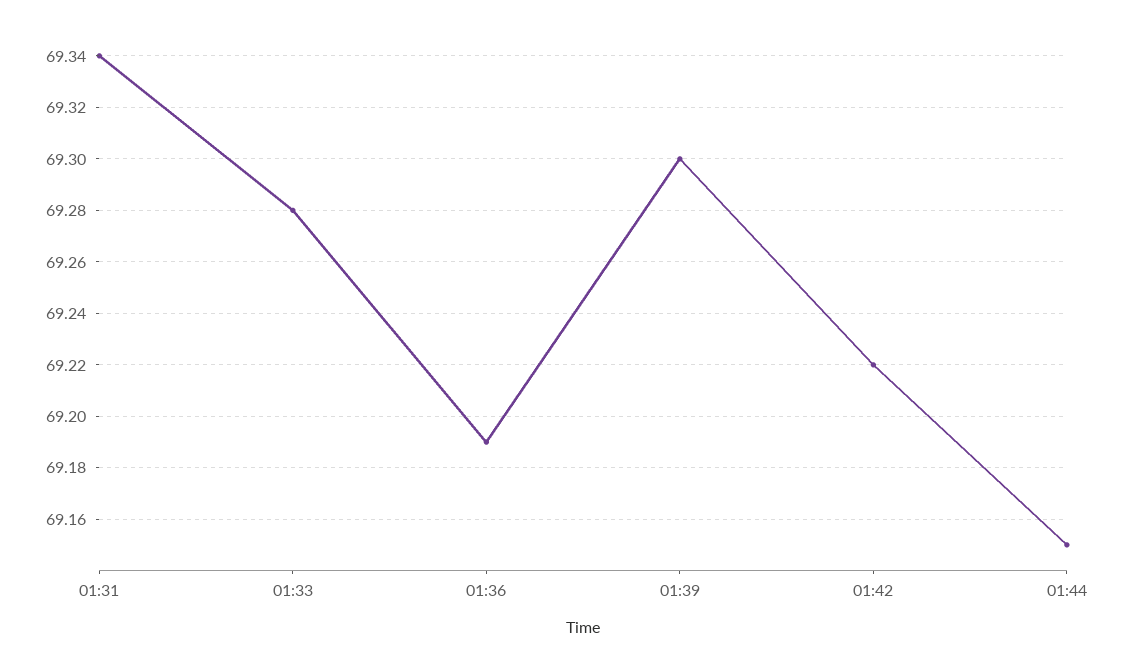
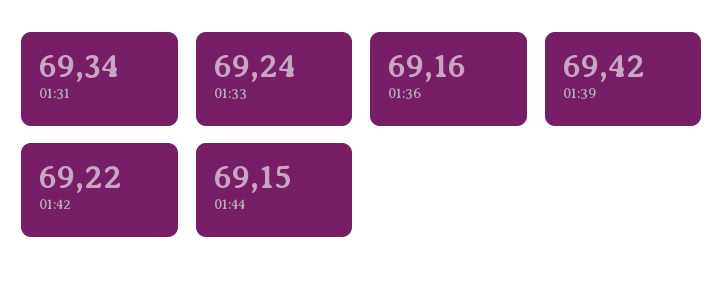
01:33: 69.28 -> 69.24
01:36: 69.19 -> 69.16
01:39: 69.3 -> 69.42

